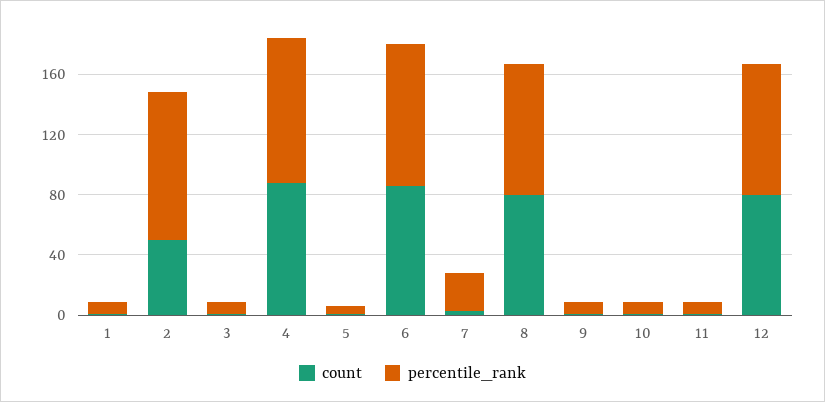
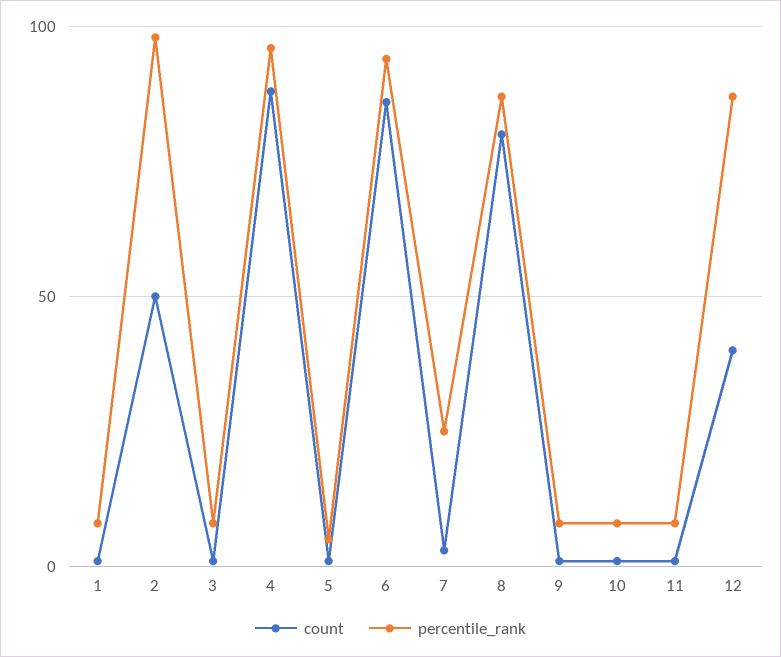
count, 12: 80 -> 40

